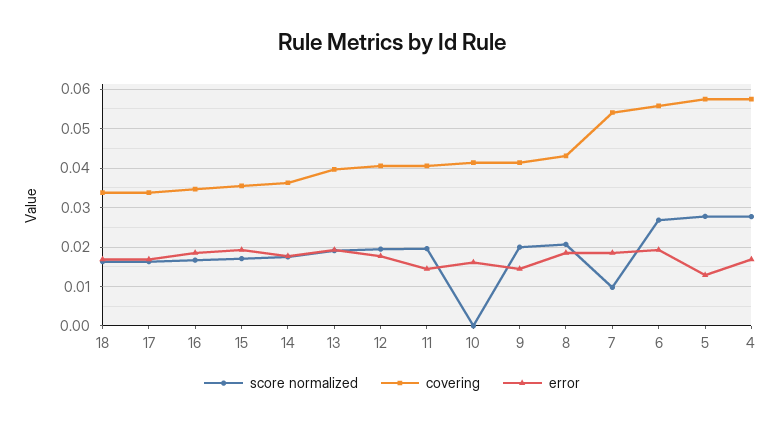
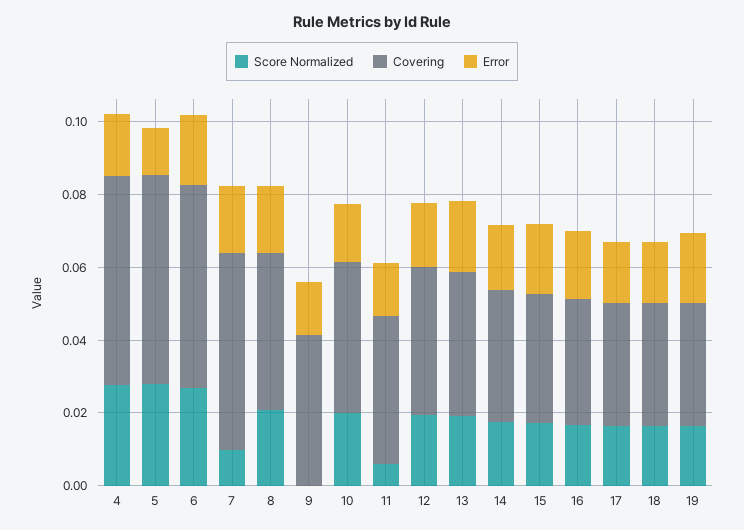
score normalized, 11: 0.02 -> 0.005
score normalized, 10: 0 -> 0.02
score normalized, 9: 0.02 -> 0
score normalized, 19: none -> 0.015
covering, 19: none -> 0.035
error, 19: none -> 0.02

